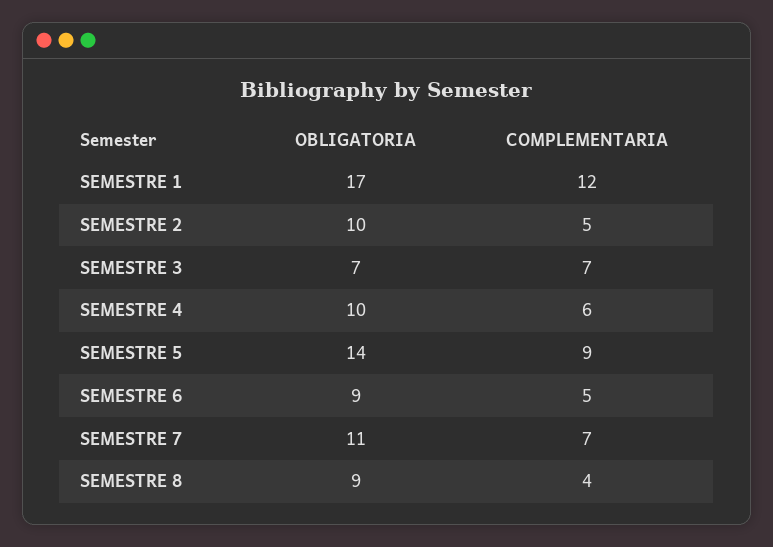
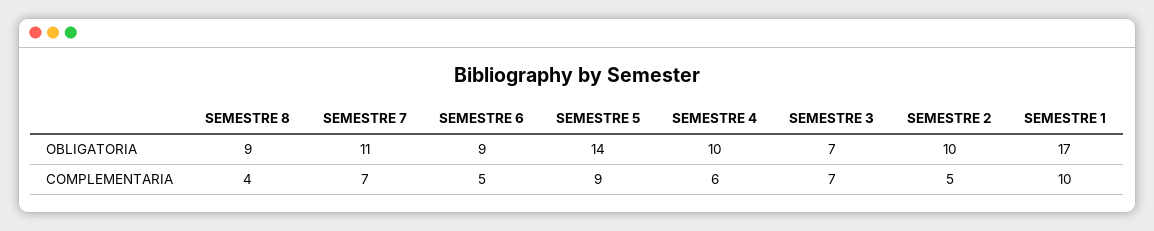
COMPLEMENTARIA, SEMESTRE 1: 12 -> 10

